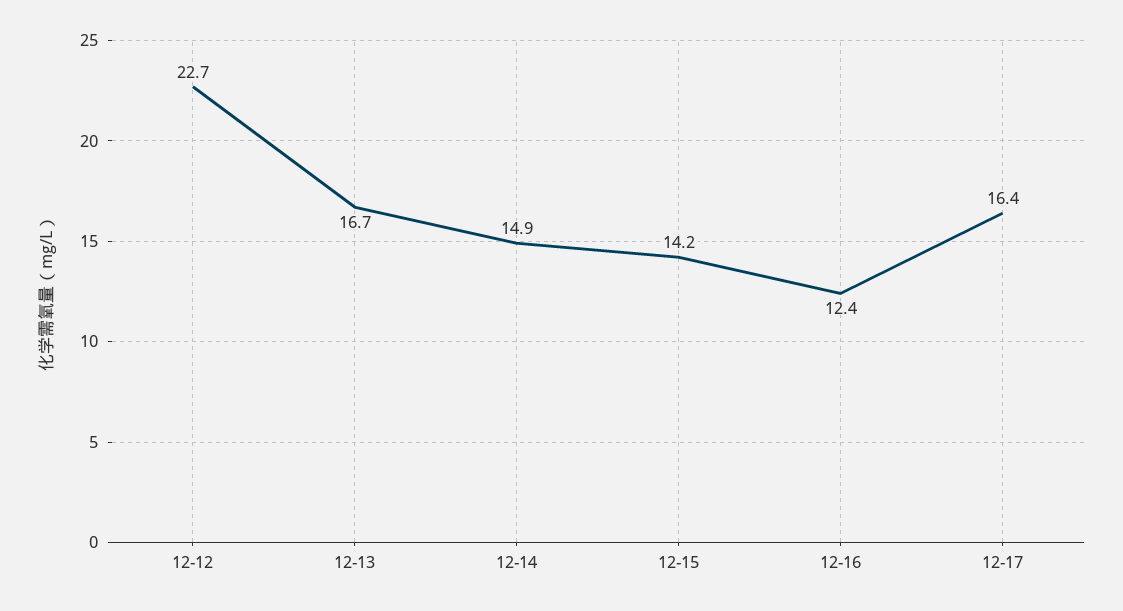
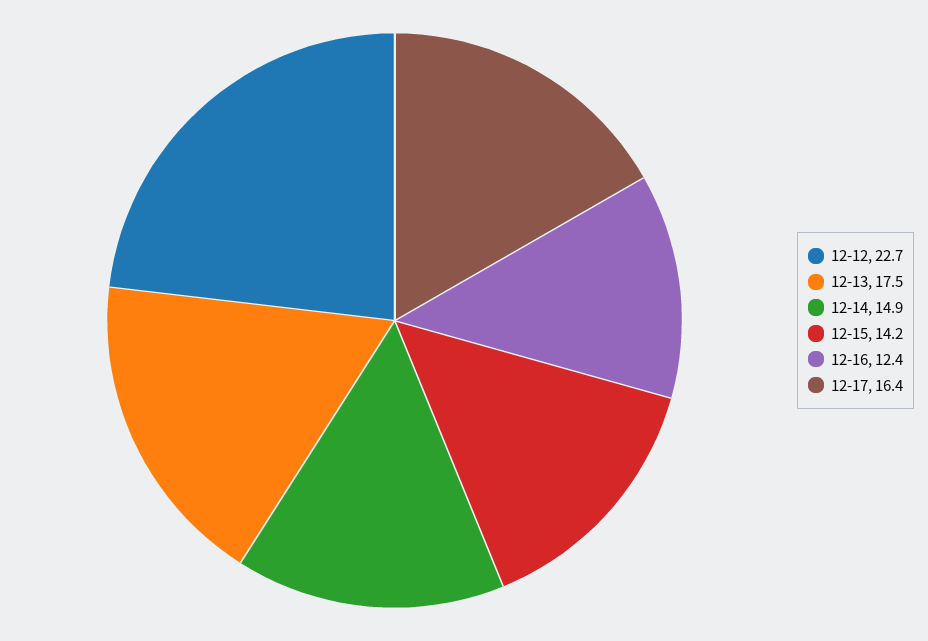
12-13: 16.7 -> 17.5

